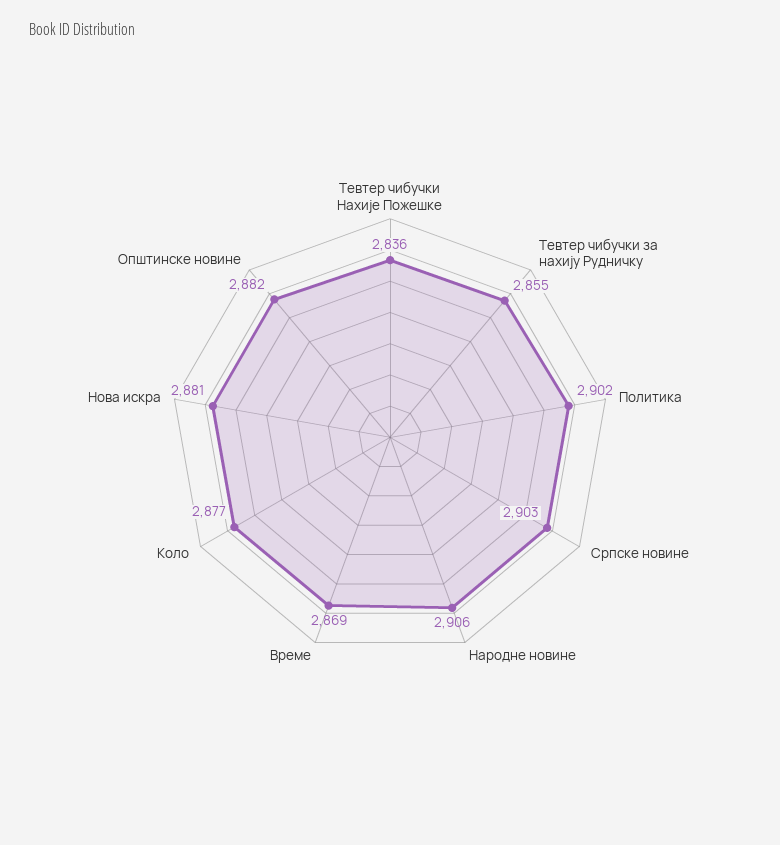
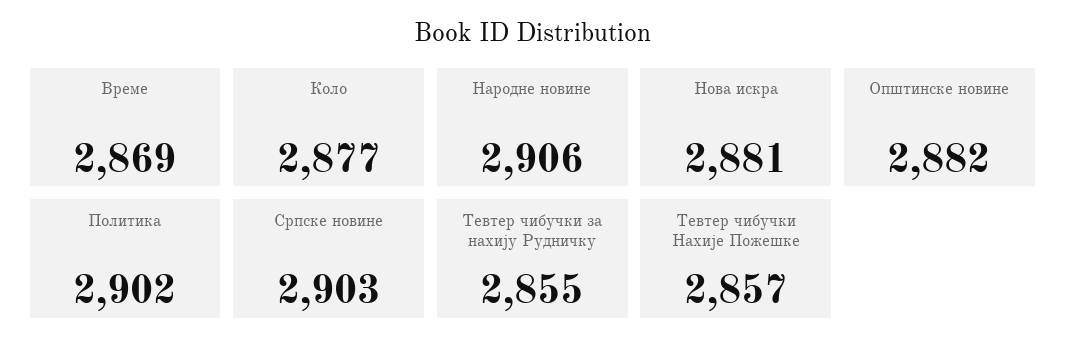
Тевтер чибучки Нахије Пожешке: 2836 -> 2857

